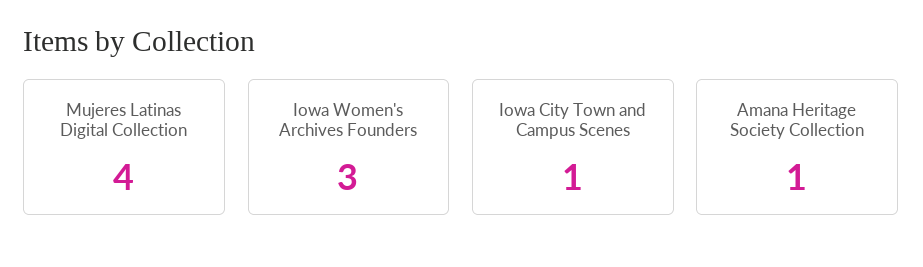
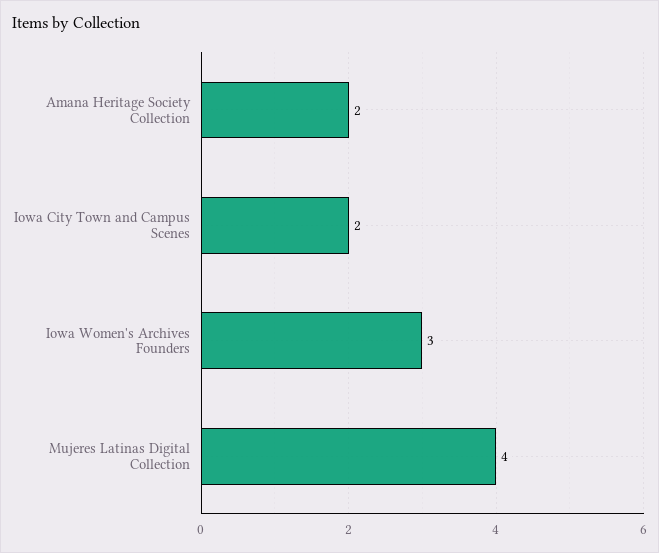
Iowa City Town and Campus Scenes: 1 -> 2
Amana Heritage Society Collection: 1 -> 2

